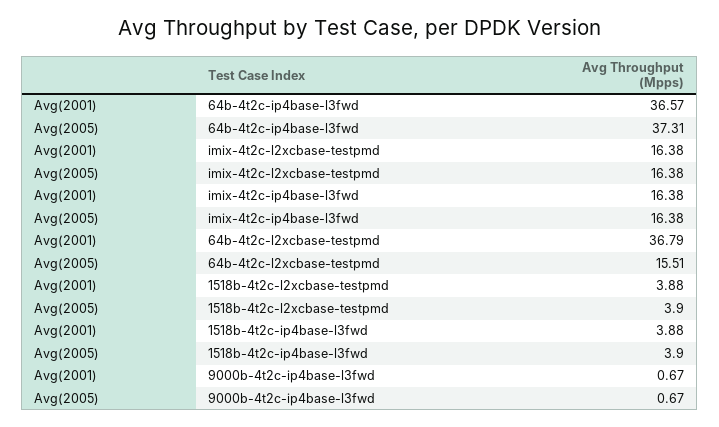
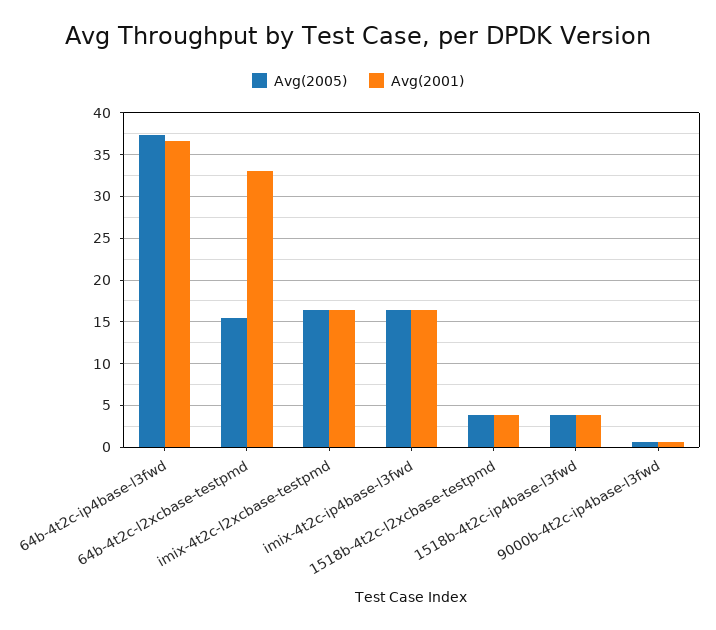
Avg(2001), 64b-4t2c-l2xcbase-testpmd: 36.79 -> 33

